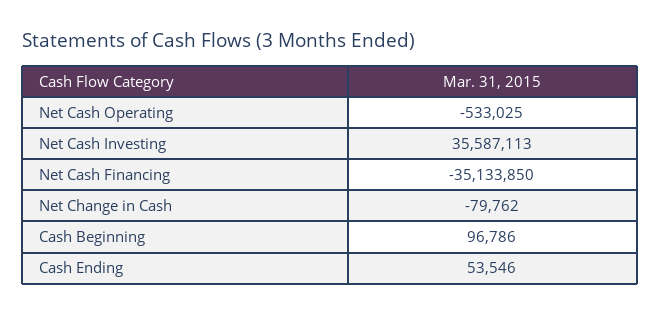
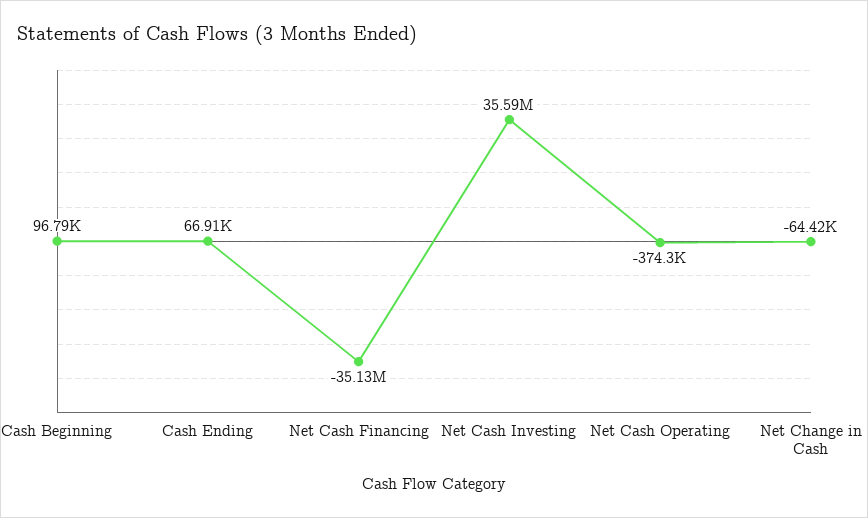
Net Cash Operating: -533025 -> -374300
Net Change in Cash: -79762 -> -64420
Cash Ending: 53546 -> 66910

